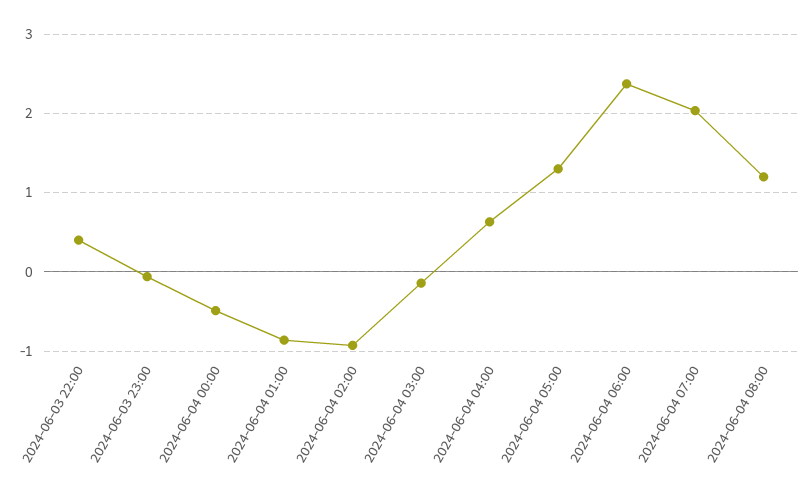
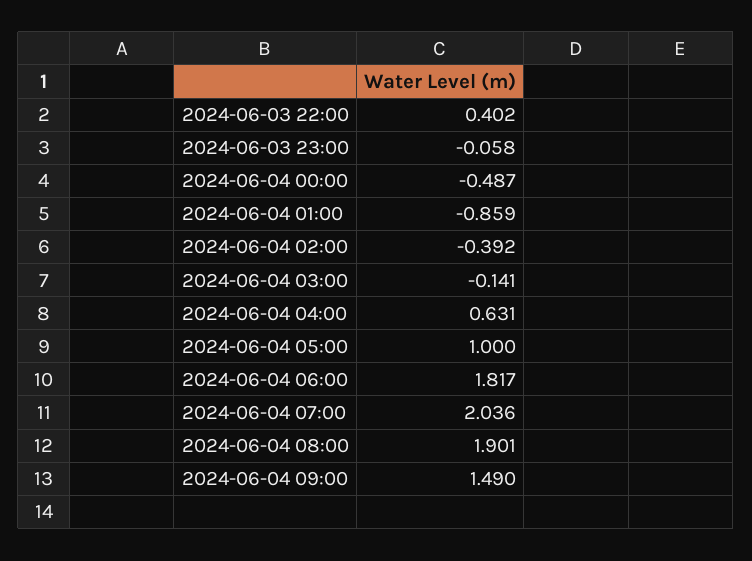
2024-06-04 02:00: -0.9 -> -0.392
2024-06-04 05:00: 1.3 -> 1
2024-06-04 06:00: 2.4 -> 1.817
2024-06-04 08:00: 1.2 -> 1.901
2024-06-04 09:00: none -> 1.49

